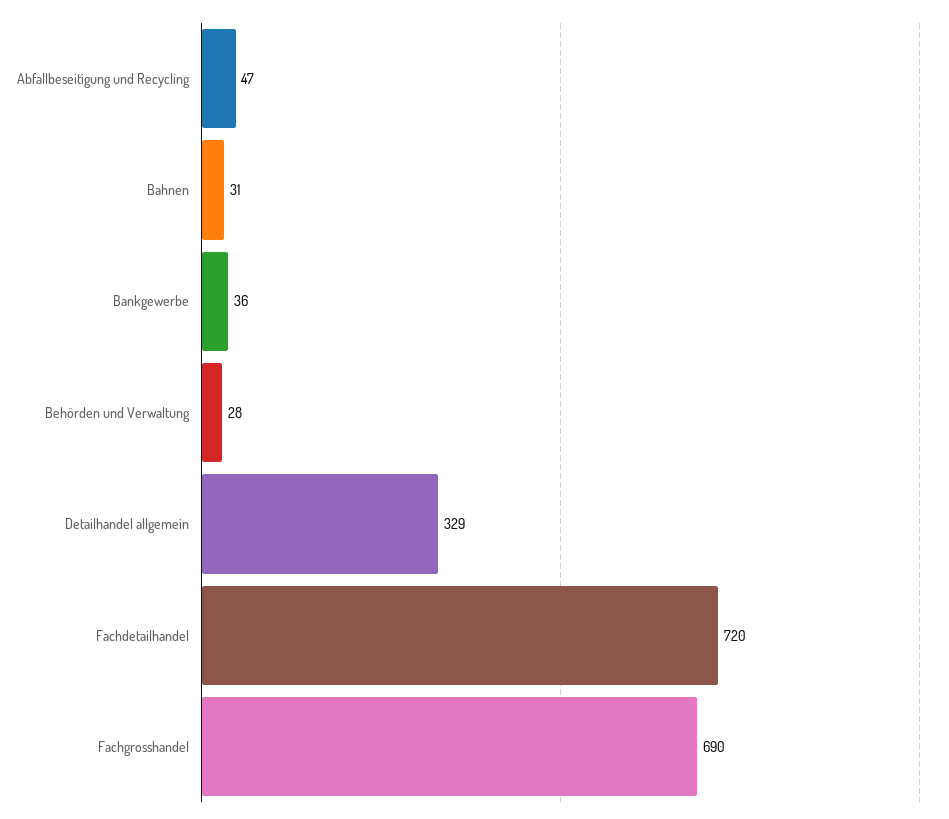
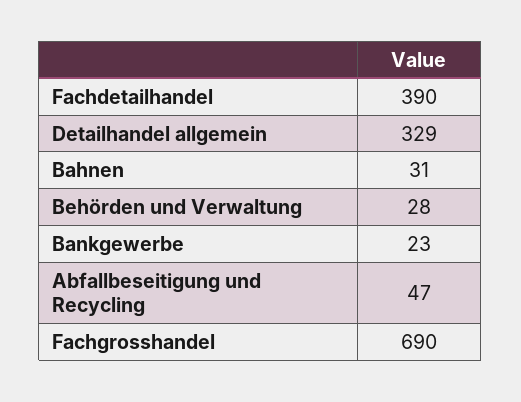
Bankgewerbe: 36 -> 23
Fachdetailhandel: 720 -> 390

